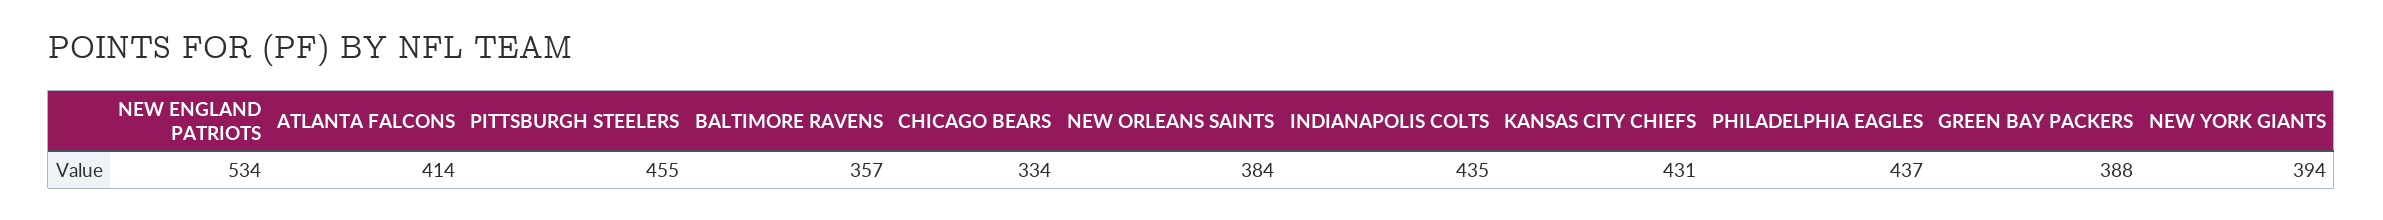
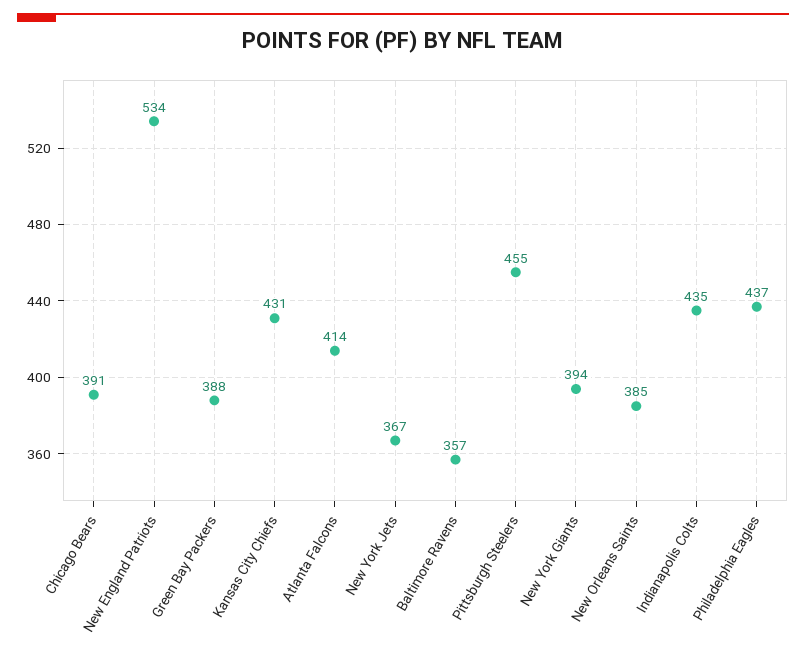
CHICAGO BEARS: 334 -> 391
NEW ORLEANS SAINTS: 384 -> 385
New York Jets: none -> 367

